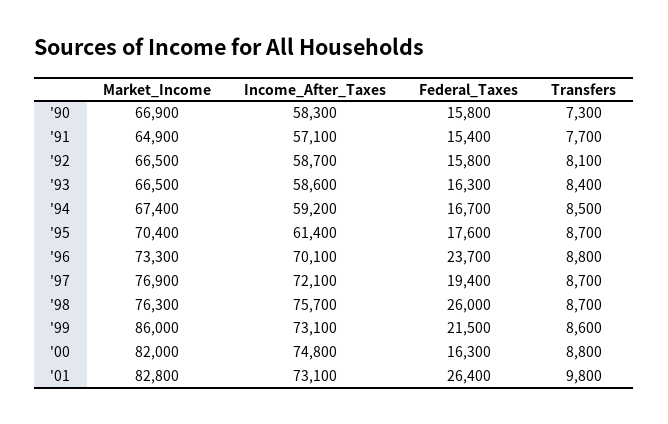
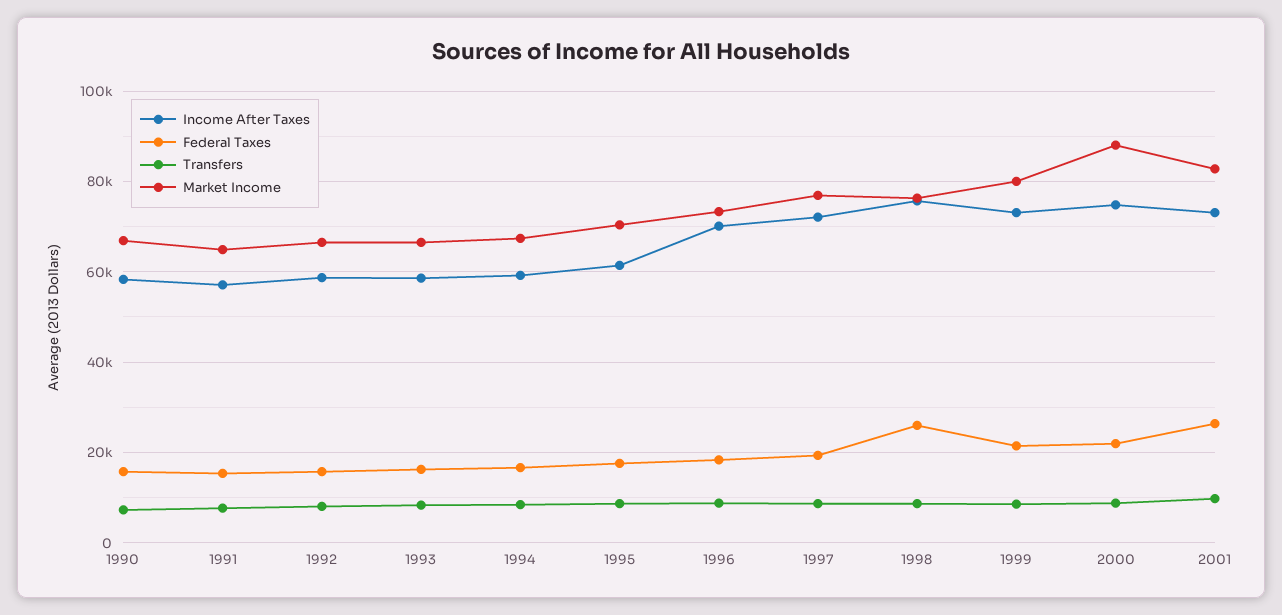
Federal_Taxes, '96: 23700 -> 18000
Market_Income, '99: 86000 -> 80000
Market_Income, '00: 82000 -> 88000
Federal_Taxes, '00: 16300 -> 22000

